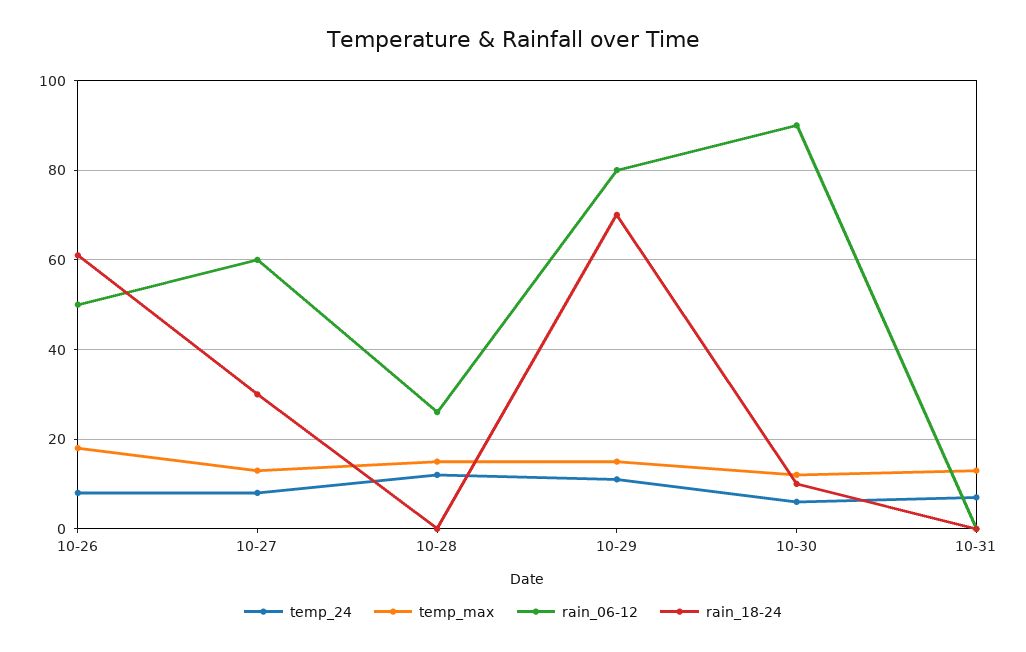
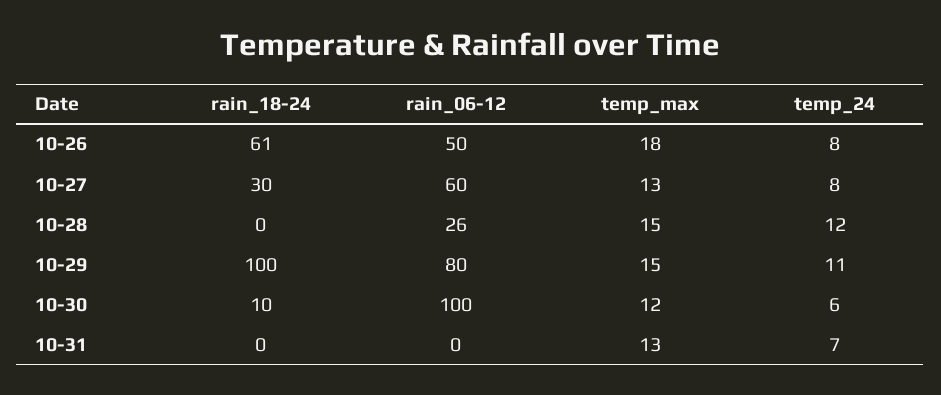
rain_18-24, 10-29: 70 -> 100
rain_06-12, 10-30: 90 -> 100

